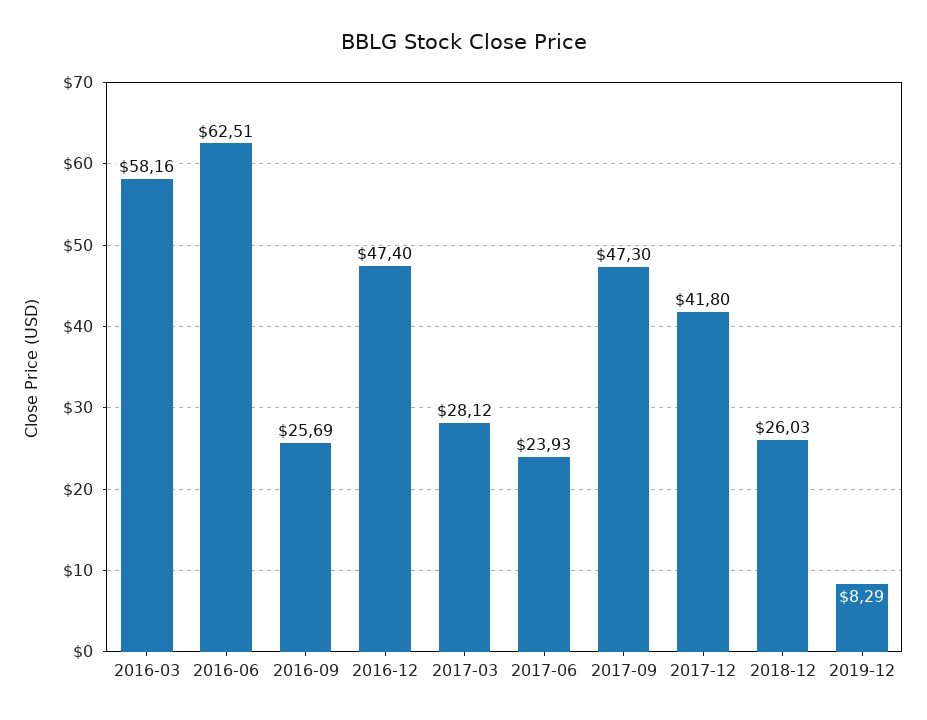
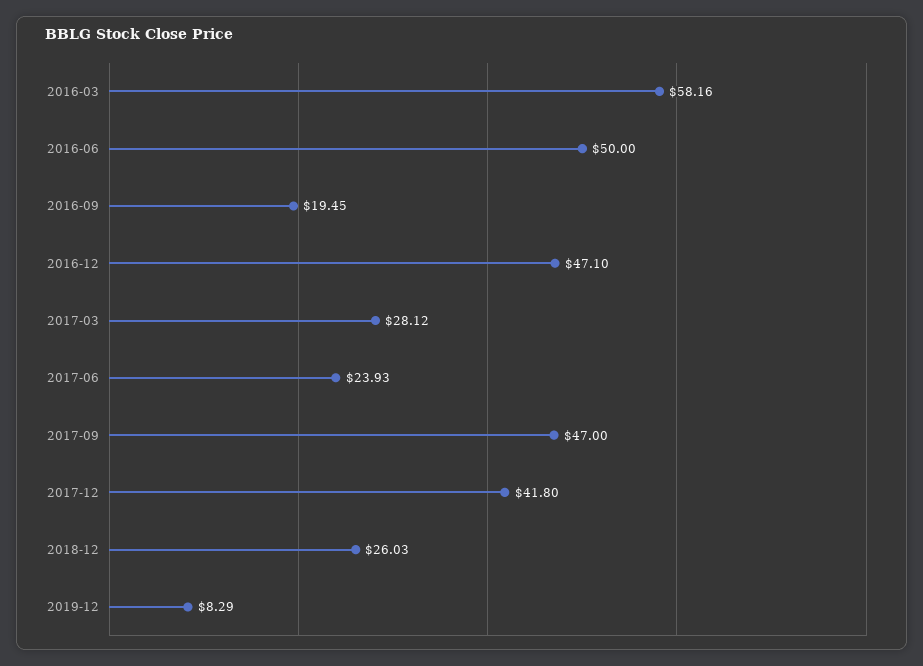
2016-06: 62.51 -> 50
2016-09: 25.69 -> 19.45
2016-12: 47.4 -> 47.1
2017-09: 47.3 -> 47

